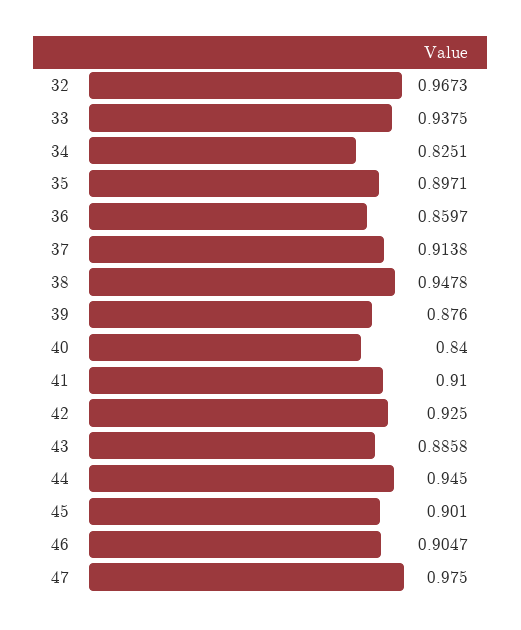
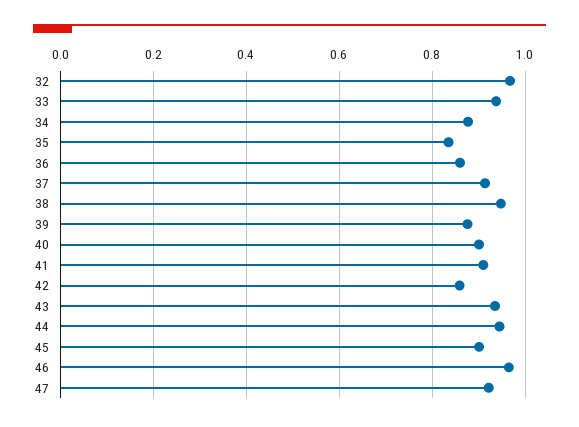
34: 0.8251 -> 0.88
35: 0.8971 -> 0.84
40: 0.84 -> 0.9
42: 0.925 -> 0.86
43: 0.8858 -> 0.94
46: 0.9047 -> 0.96
47: 0.975 -> 0.92

